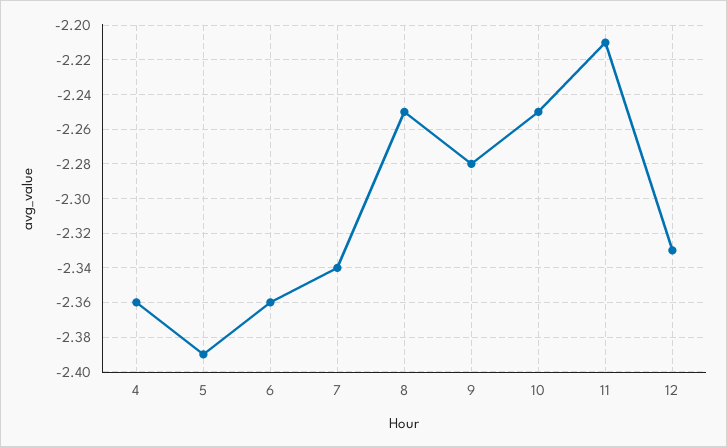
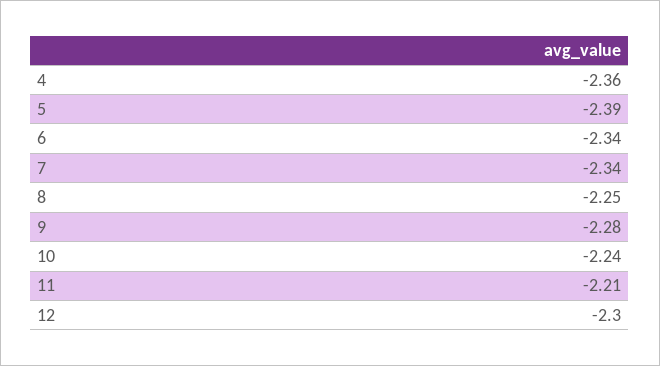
6: -2.36 -> -2.34
10: -2.25 -> -2.24
12: -2.33 -> -2.3

